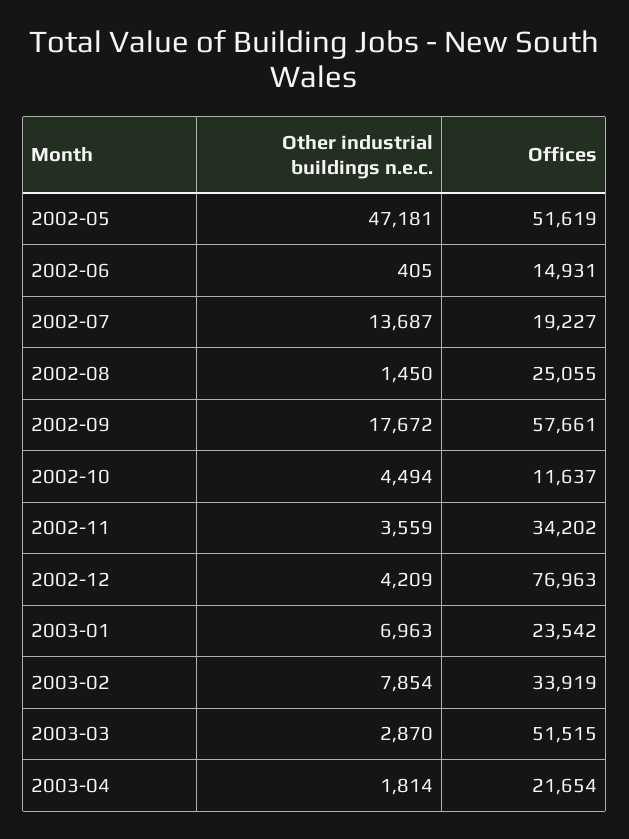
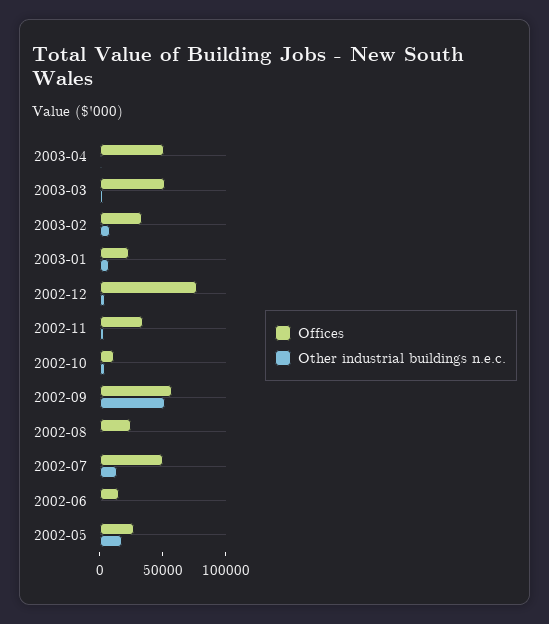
Other industrial buildings n.e.c., 2002-05: 47181 -> 20000
Offices, 2002-05: 51619 -> 30000
Offices, 2002-07: 19227 -> 50000
Other industrial buildings n.e.c., 2002-09: 17672 -> 50000
Offices, 2003-04: 21654 -> 50000

